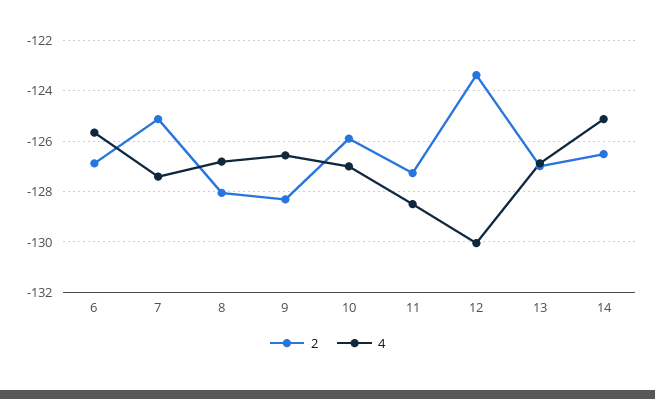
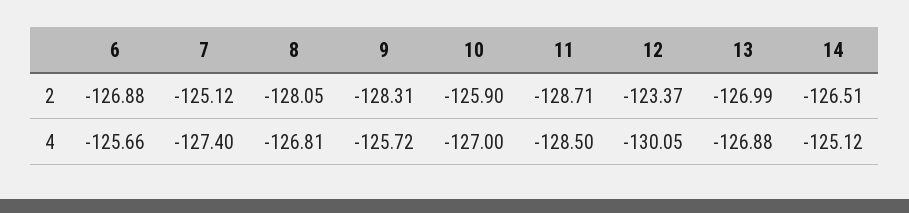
4, 9: -126.5 -> -125.72
2, 11: -127.25 -> -128.71

